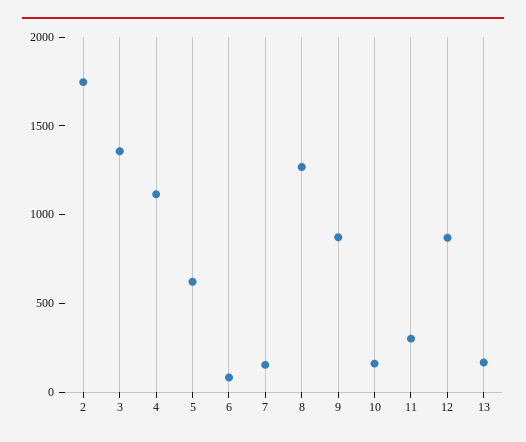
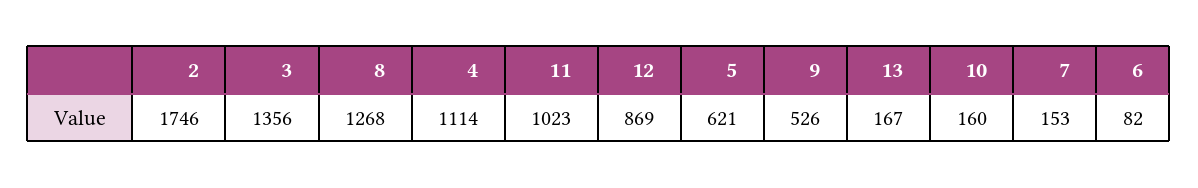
9: 900 -> 526
11: 300 -> 1023

